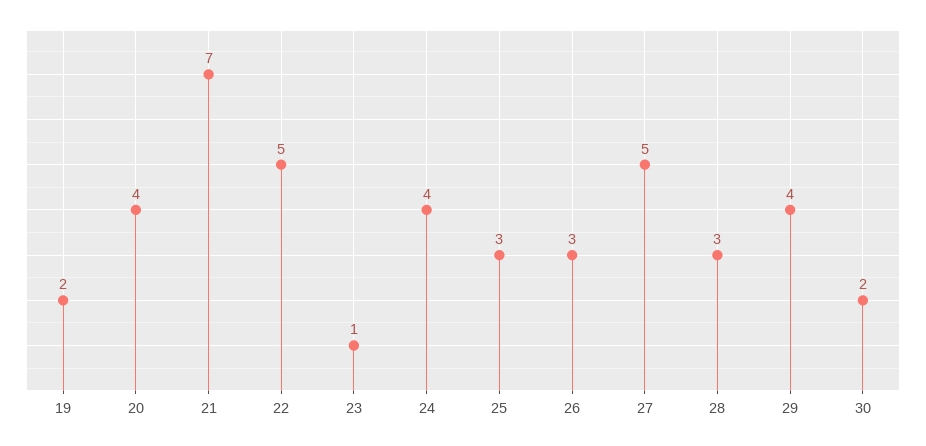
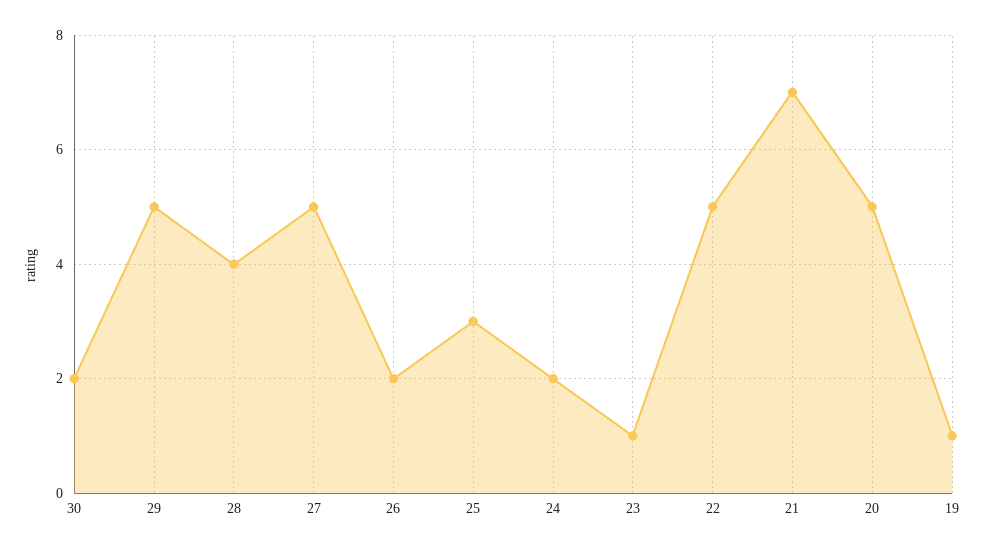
19: 2 -> 1
20: 4 -> 5
24: 4 -> 2
26: 3 -> 2
28: 3 -> 4
29: 4 -> 5

